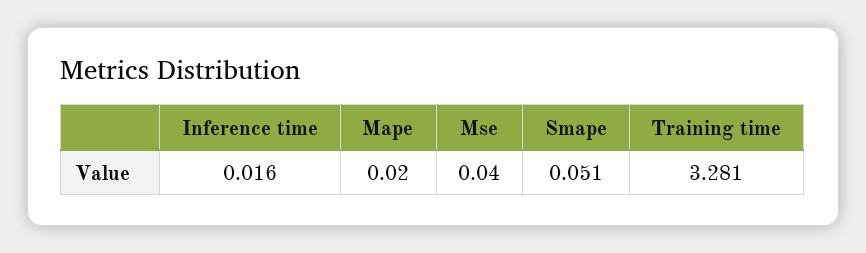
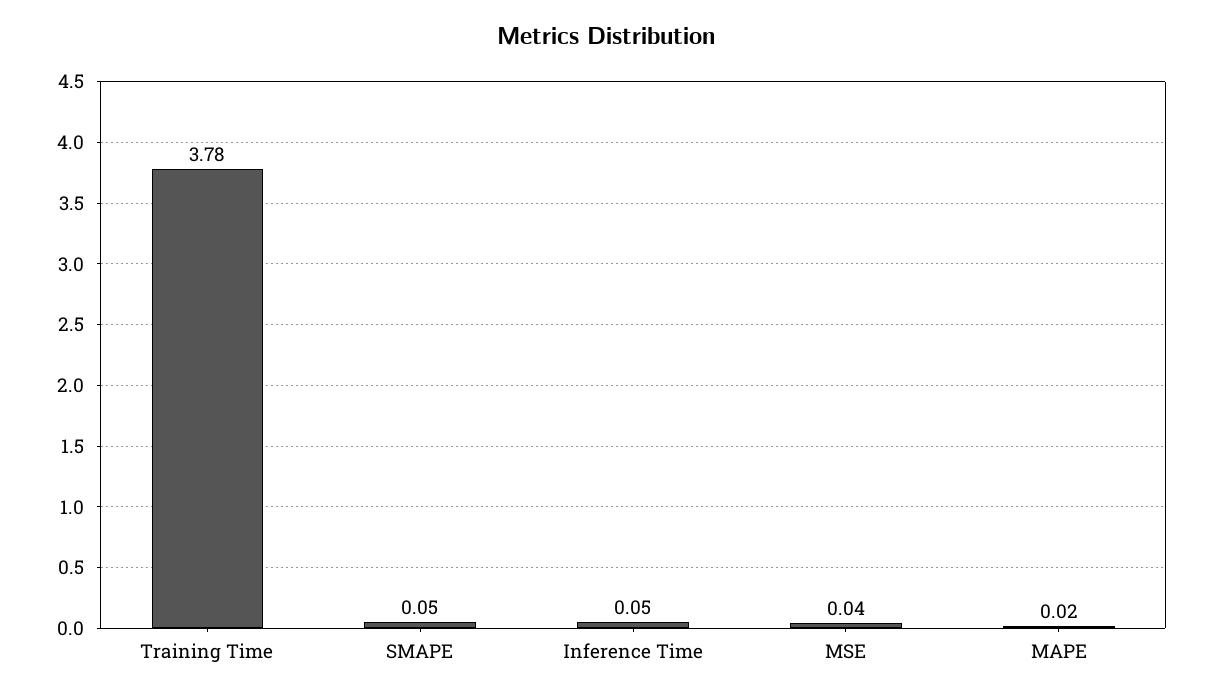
Inference time: 0.016 -> 0.05
Training time: 3.281 -> 3.78

